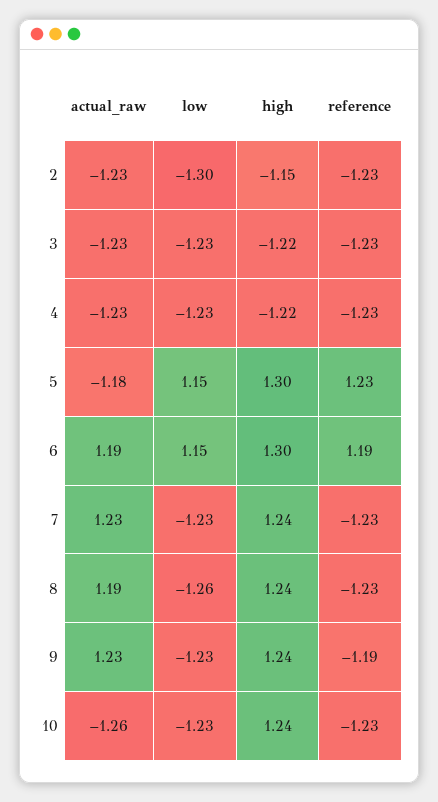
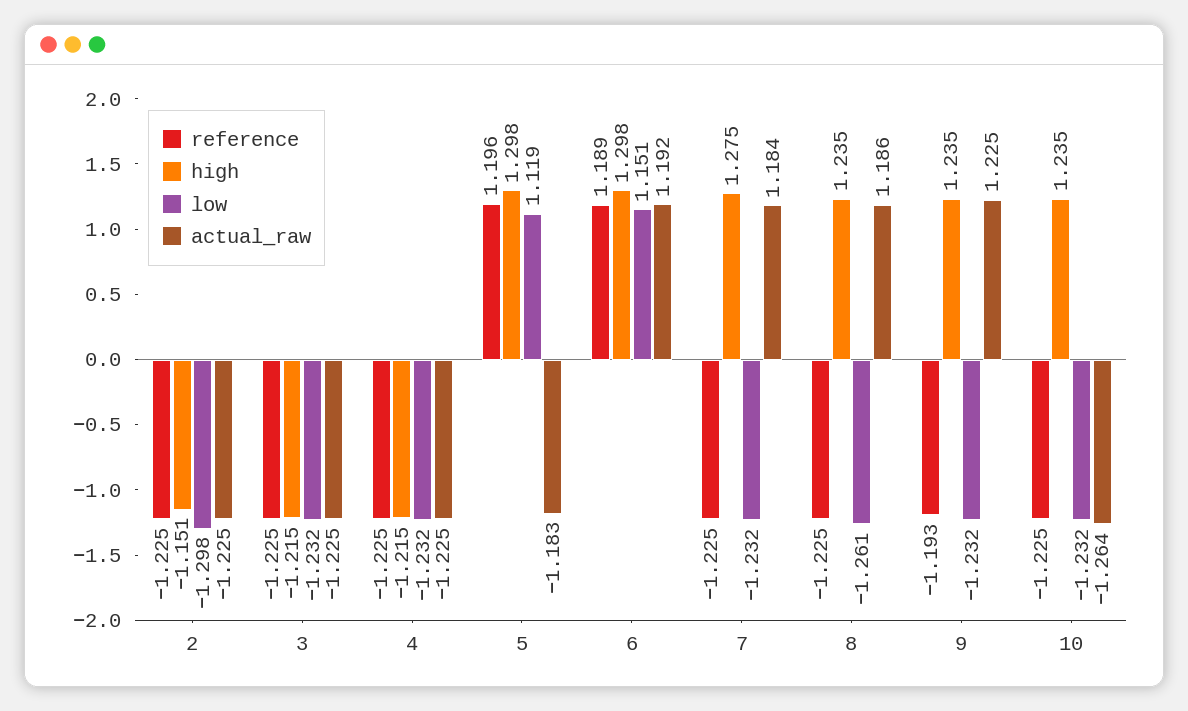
low, 5: 1.15 -> 1.119
reference, 5: 1.23 -> 1.196
actual_raw, 7: 1.23 -> 1.184
high, 7: 1.24 -> 1.275

